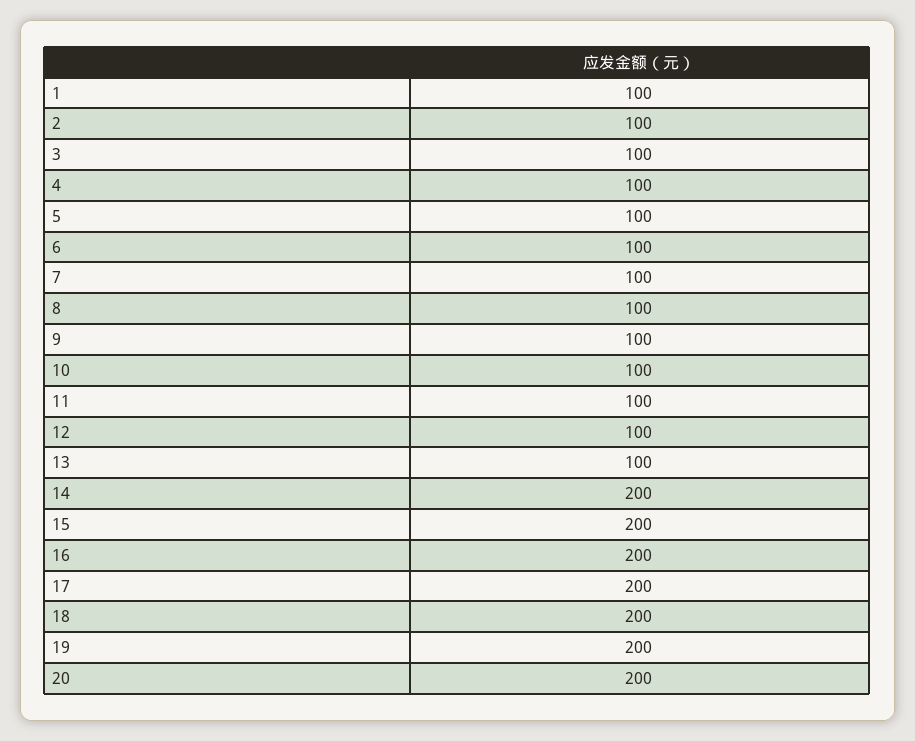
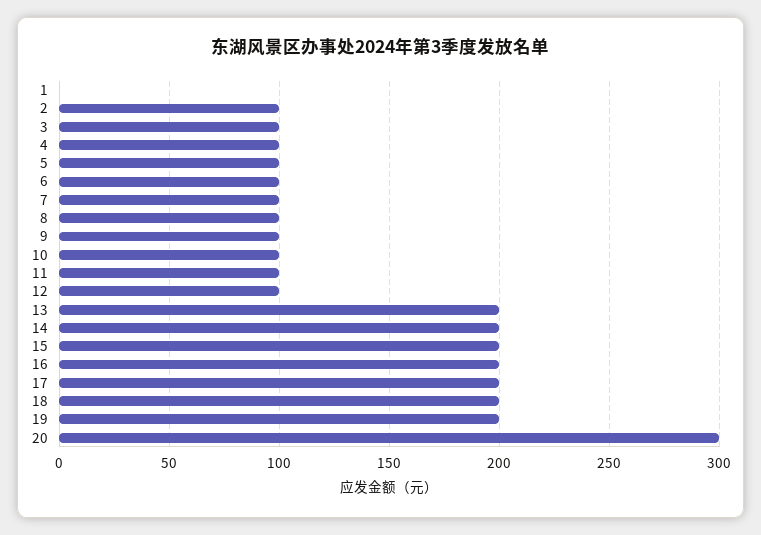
1: 100 -> 0
13: 100 -> 200
20: 200 -> 300

